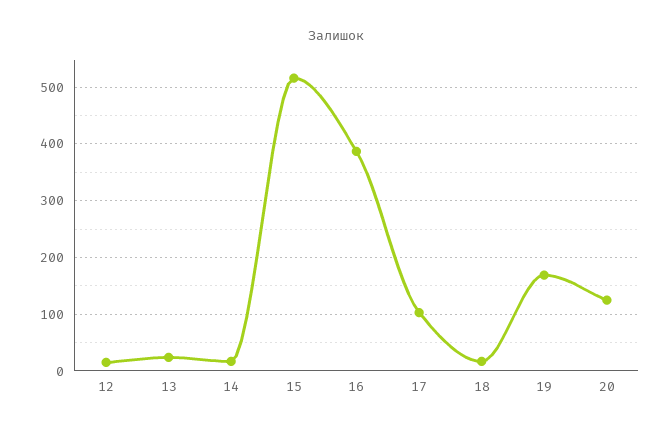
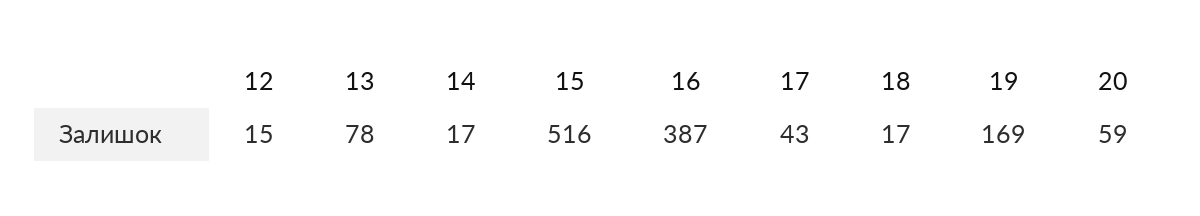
13: 20 -> 78
17: 100 -> 43
20: 120 -> 59

